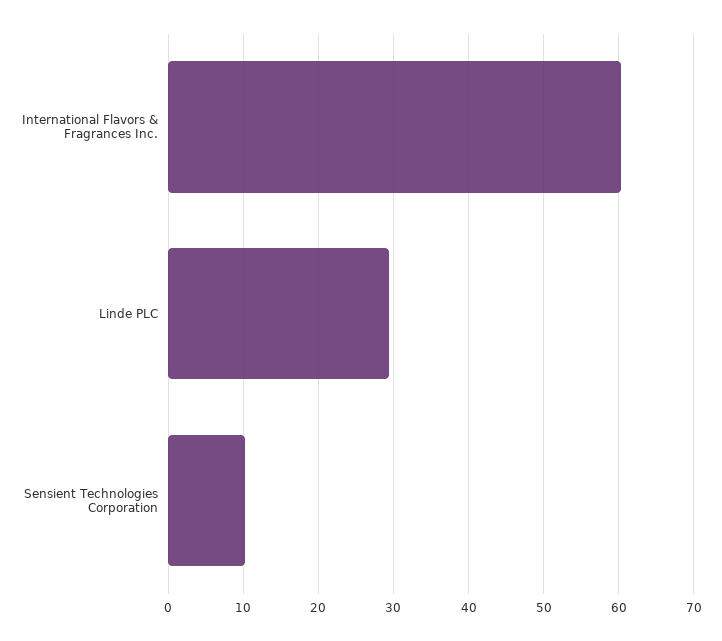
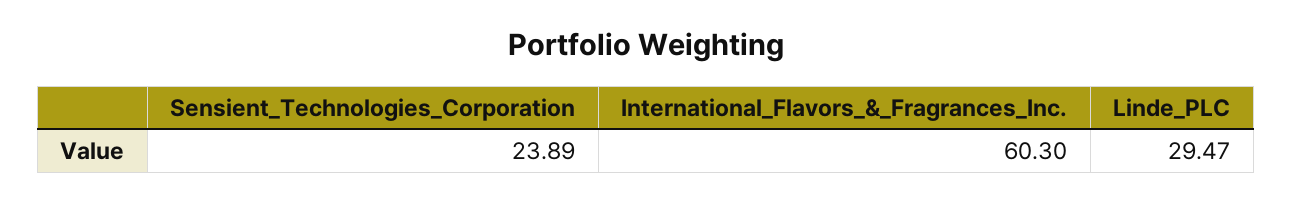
Sensient Technologies Corporation: 10 -> 23.89

